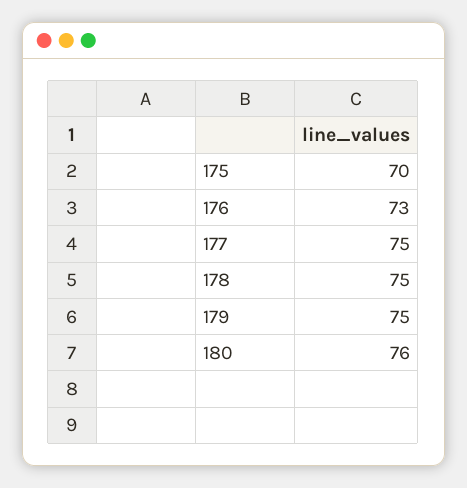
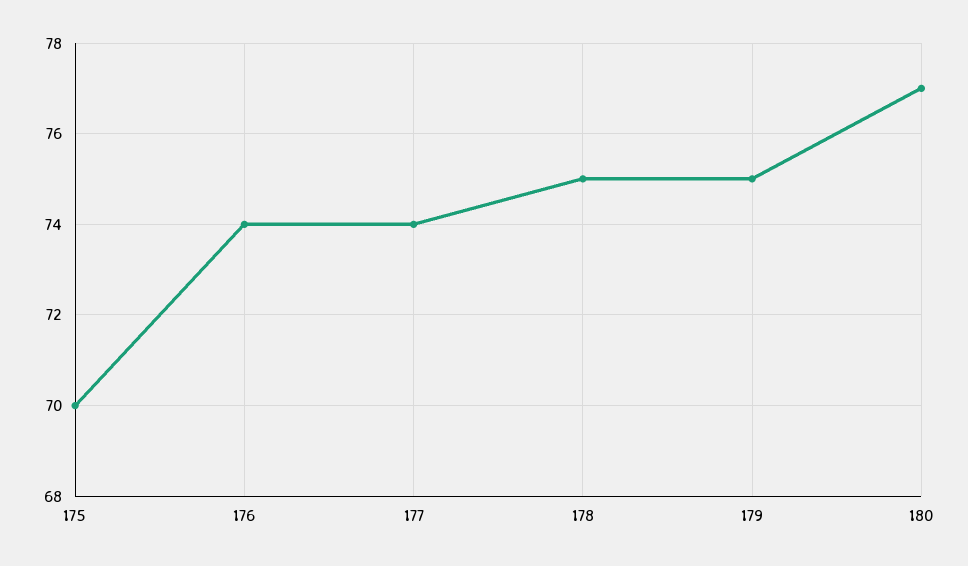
176: 73 -> 74
177: 75 -> 74
180: 76 -> 77

